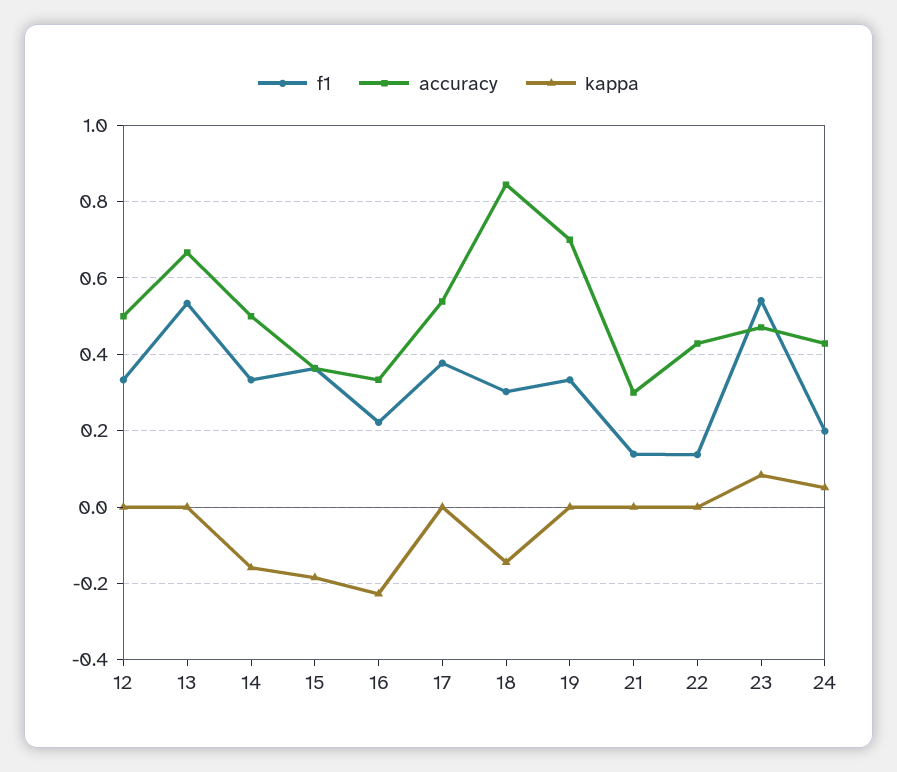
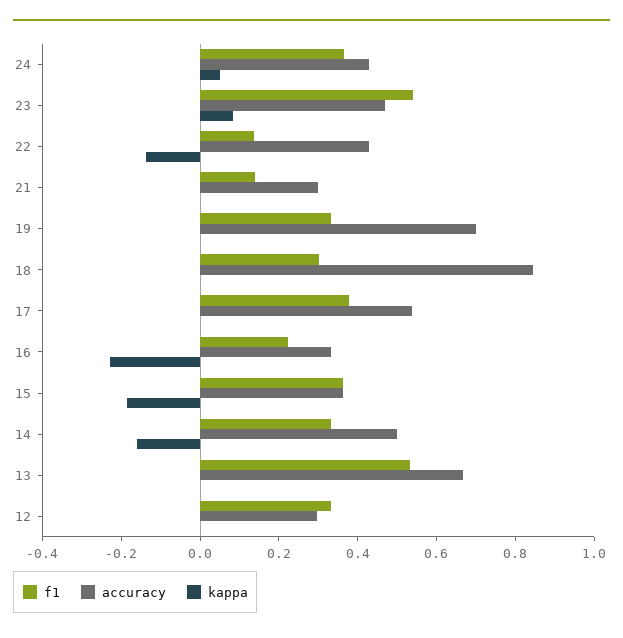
accuracy, 12: 0.5 -> 0.3
kappa, 18: -0.14 -> 0
kappa, 22: 0 -> -0.15
f1, 24: 0.2 -> 0.35

